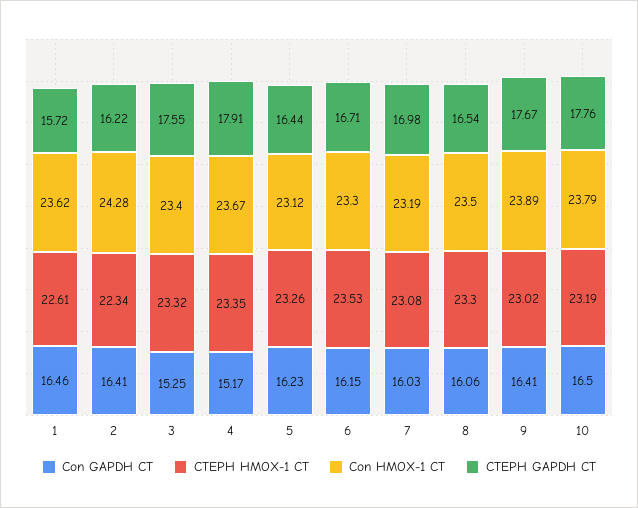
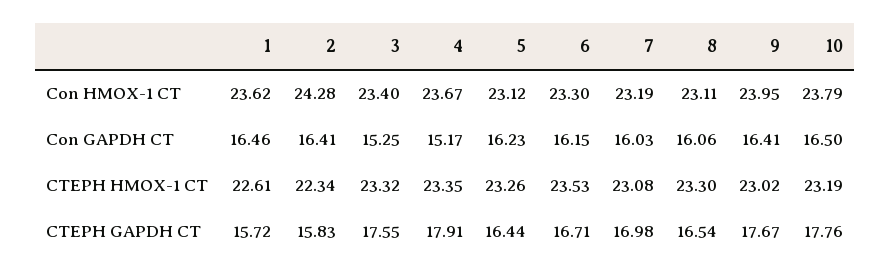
CTEPH GAPDH CT, 2: 16.22 -> 15.83
Con HMOX-1 CT, 8: 23.5 -> 23.11
Con HMOX-1 CT, 9: 23.89 -> 23.95

